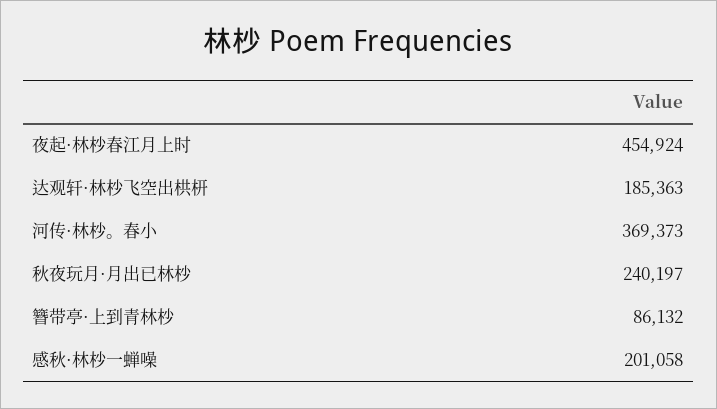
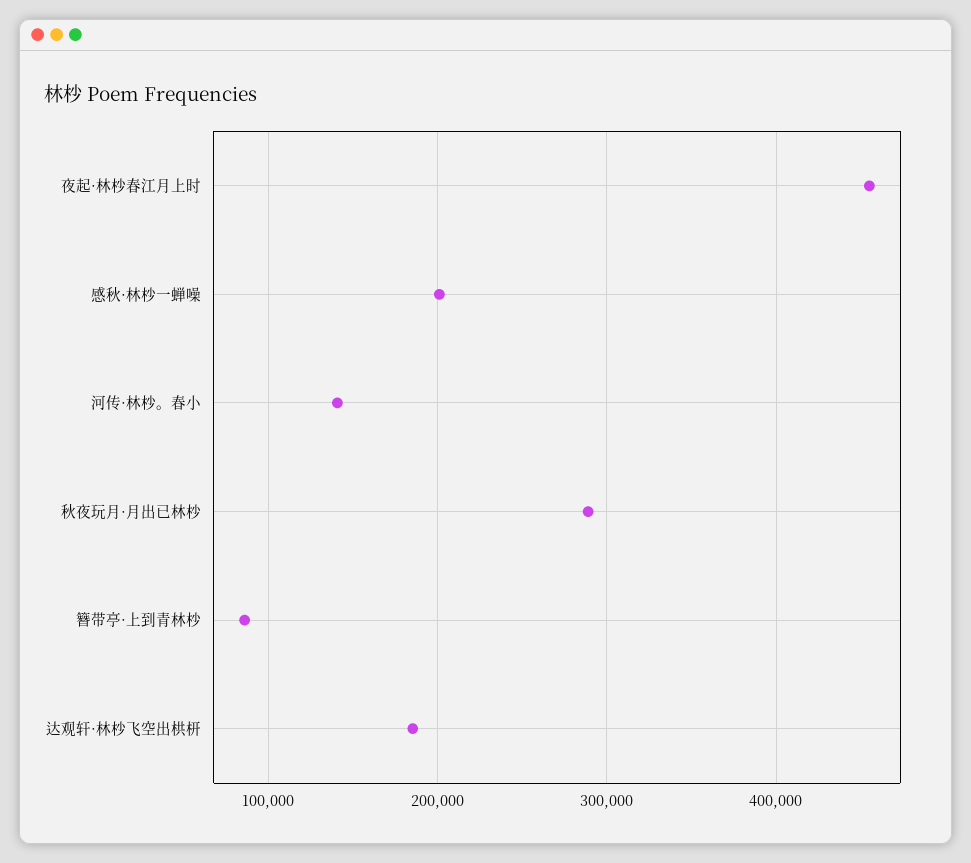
河传·林杪。春小: 369373 -> 140000
秋夜玩月·月出已林杪: 240197 -> 290000

